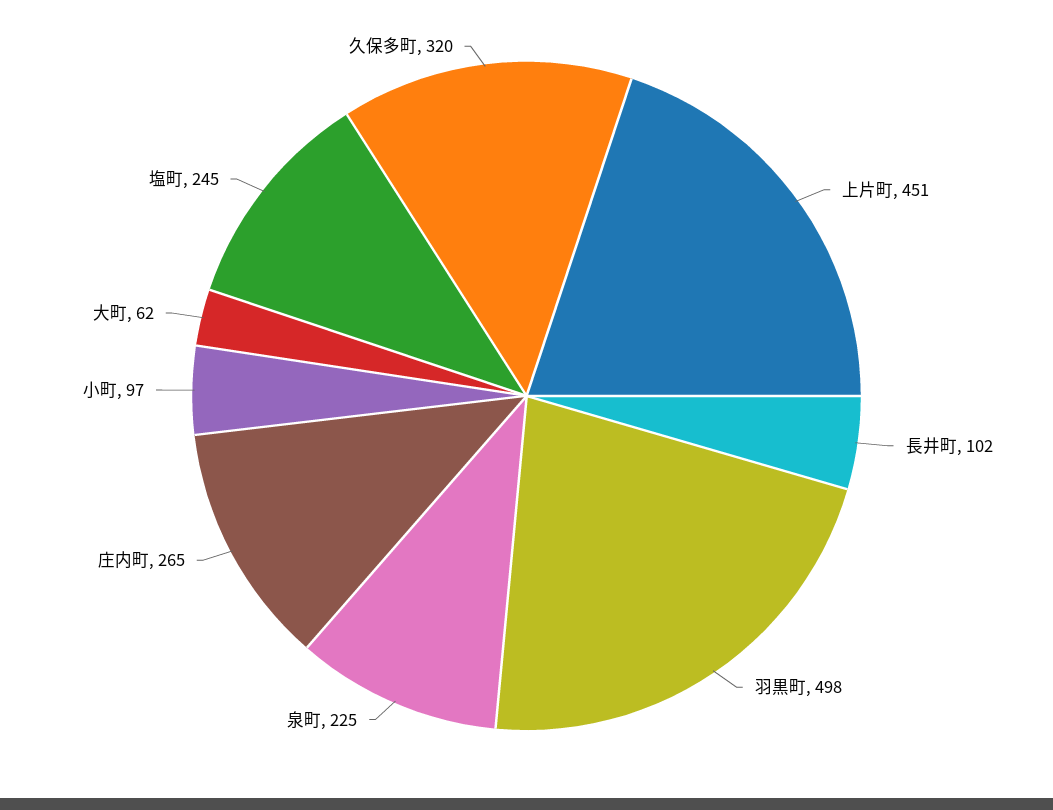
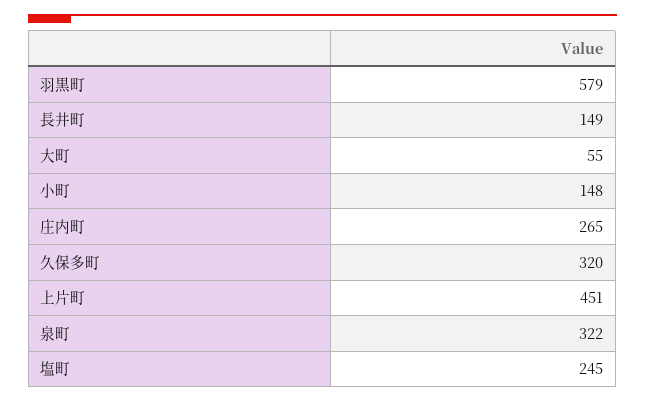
長井町: 102 -> 149
羽黒町: 498 -> 579
泉町: 225 -> 322
小町: 97 -> 148
大町: 62 -> 55

